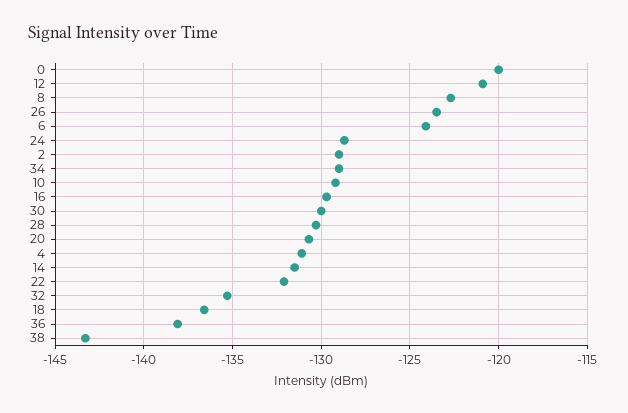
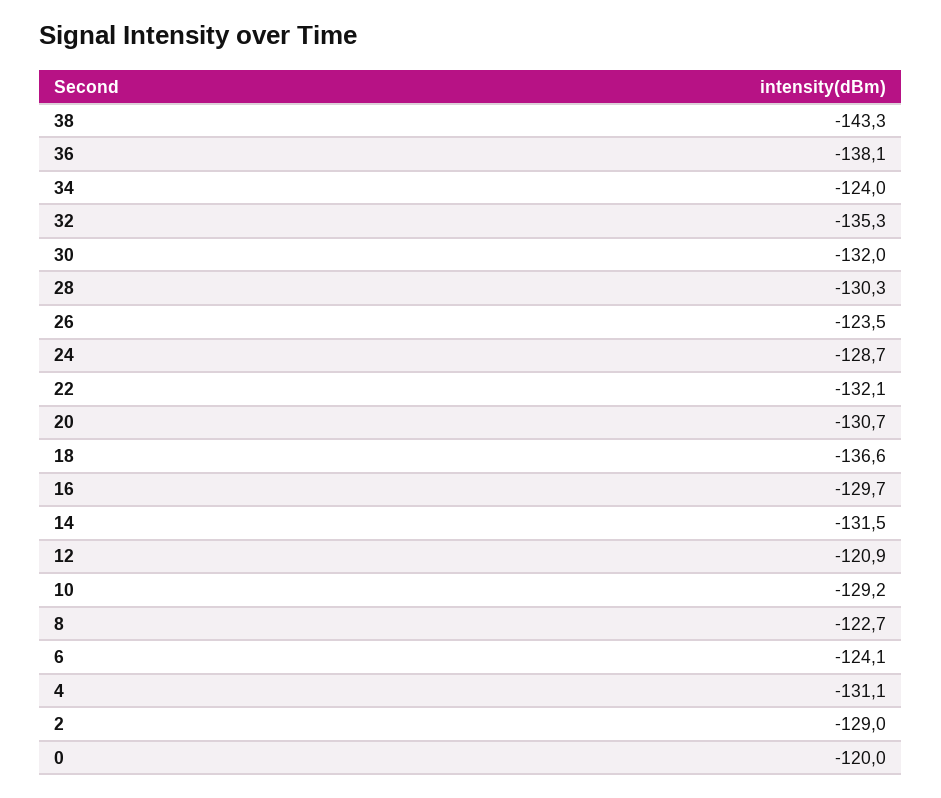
34: -129 -> -124
30: -130 -> -132

